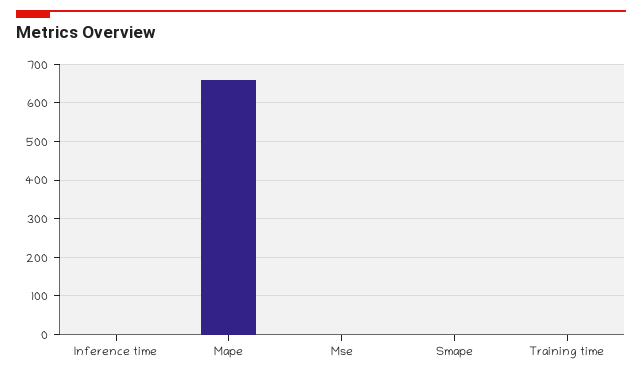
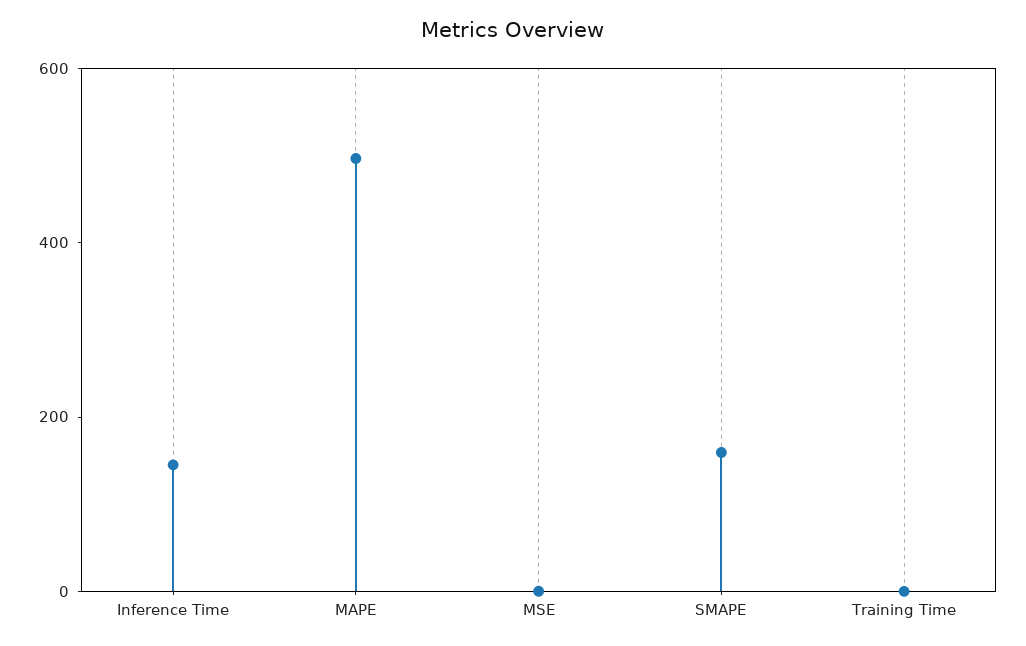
Inference time: 0 -> 150
Mape: 660 -> 500
Smape: 0 -> 150

